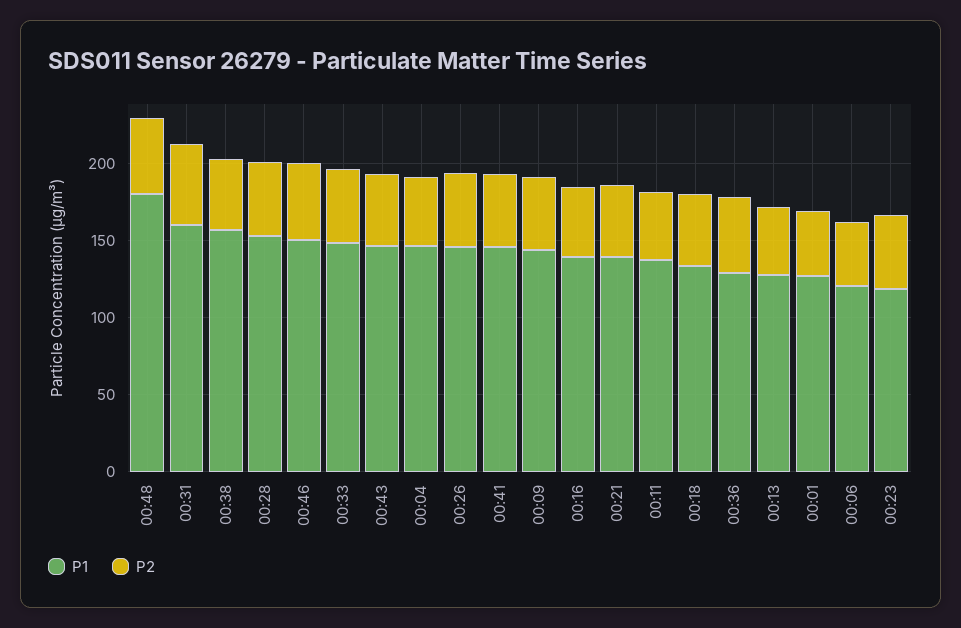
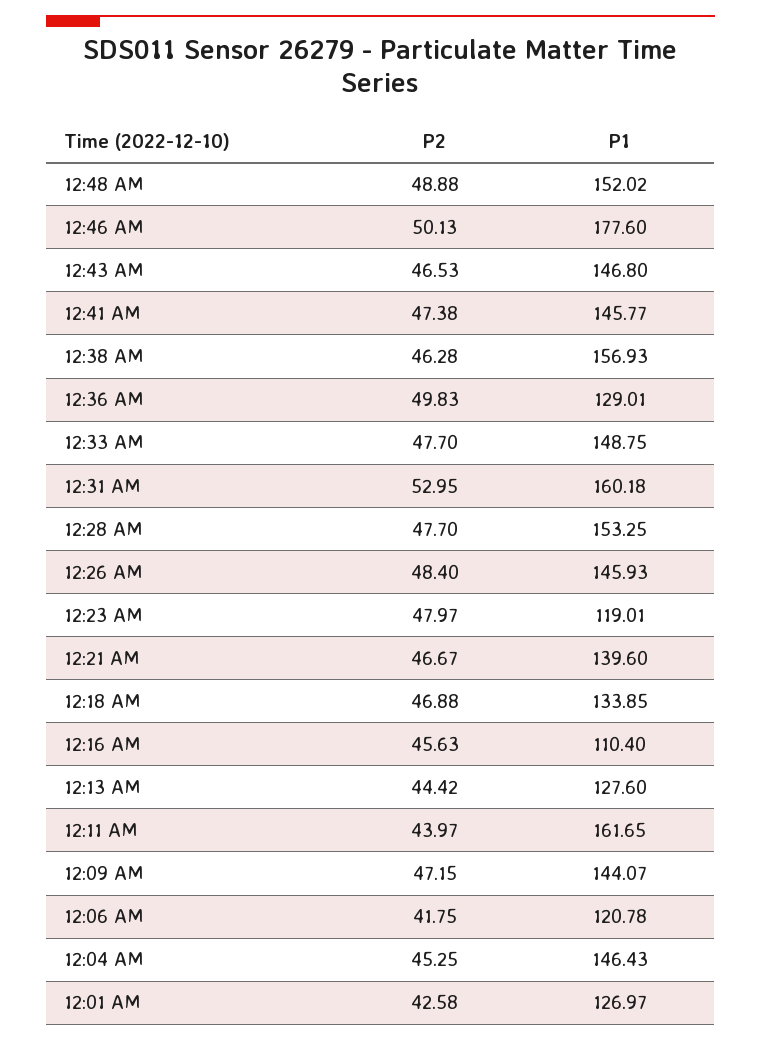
P1, 00:48: 180 -> 152.02
P1, 00:46: 150 -> 177.6
P1, 00:16: 140 -> 110.4
P1, 00:11: 140 -> 161.65

